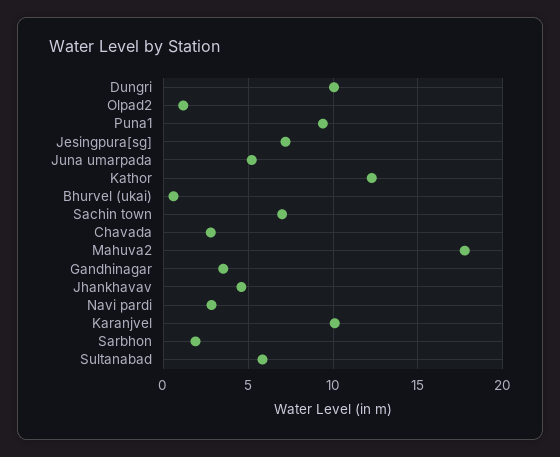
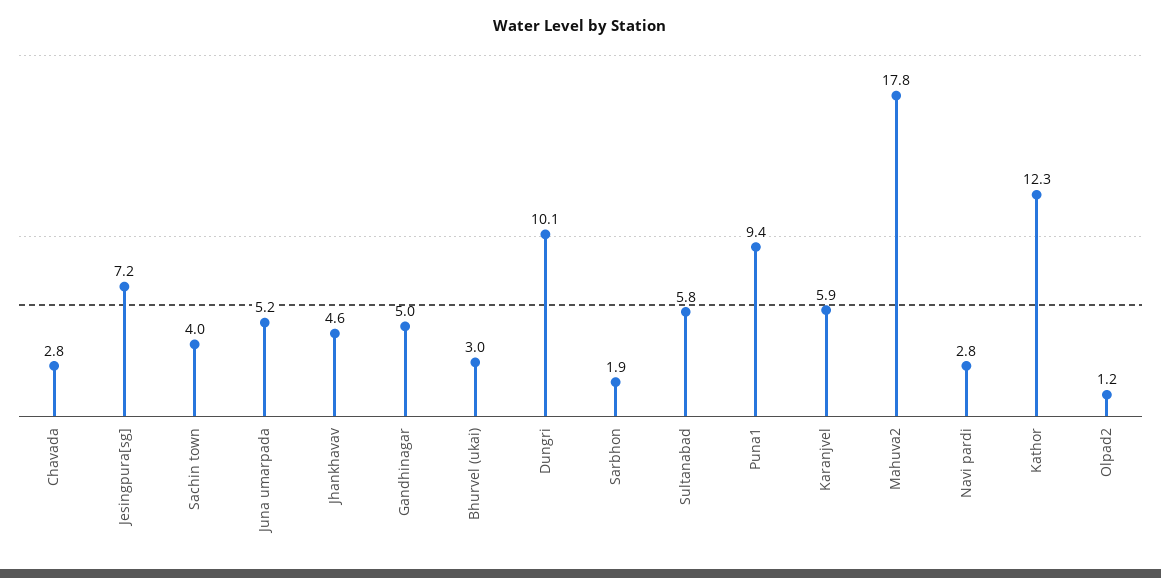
Bhurvel (ukai): 0.5 -> 3
Sachin town: 7 -> 4
Gandhinagar: 3.5 -> 5
Karanjvel: 10 -> 5.9

